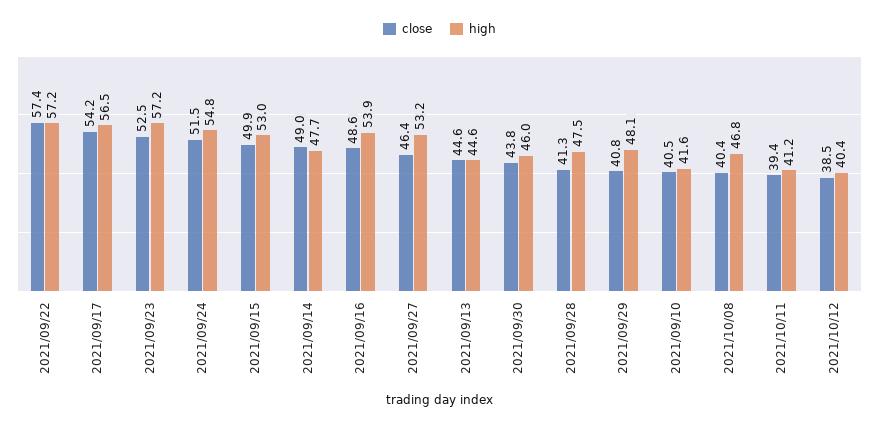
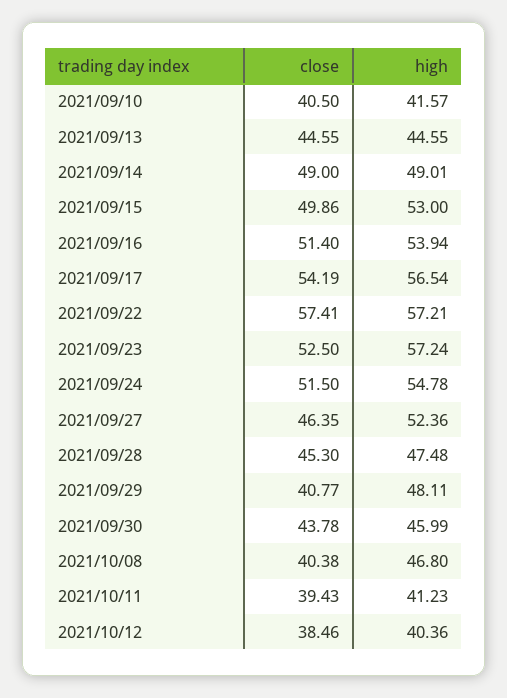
high, 2021/09/14: 47.7 -> 49.01
close, 2021/09/16: 48.6 -> 51.4
high, 2021/09/27: 53.2 -> 52.36
close, 2021/09/28: 41.3 -> 45.3

